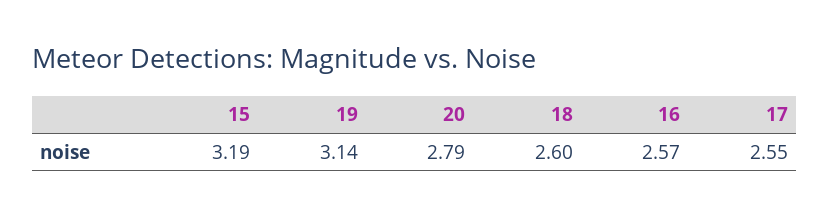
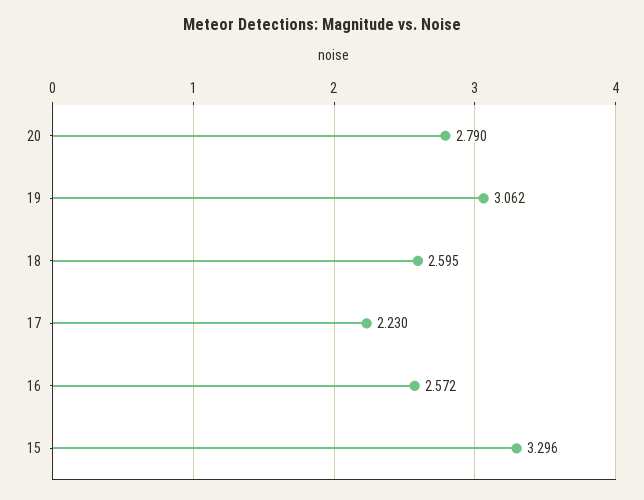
15: 3.19 -> 3.296
19: 3.14 -> 3.062
17: 2.55 -> 2.23

